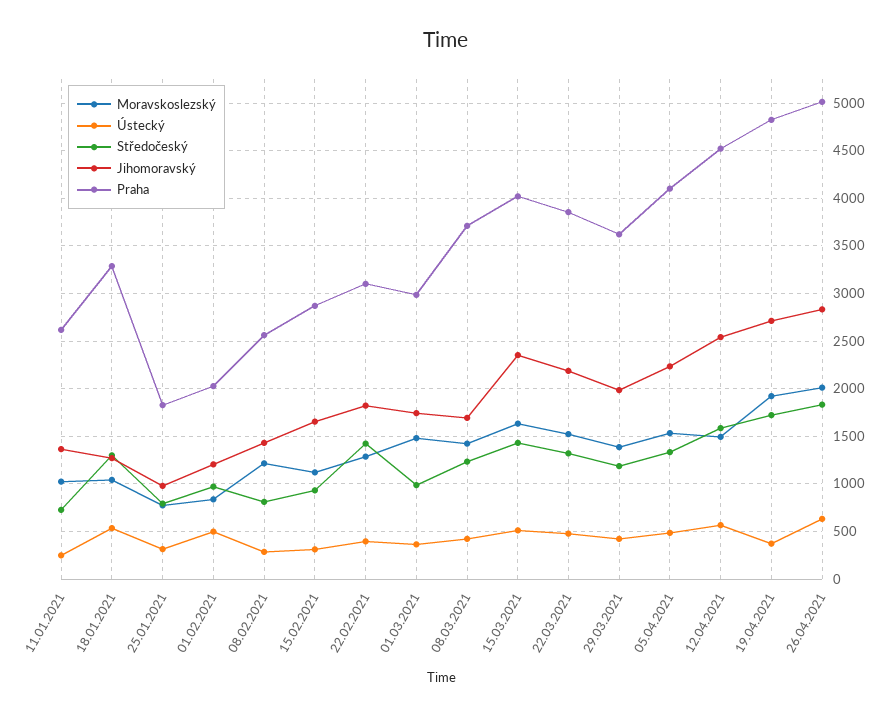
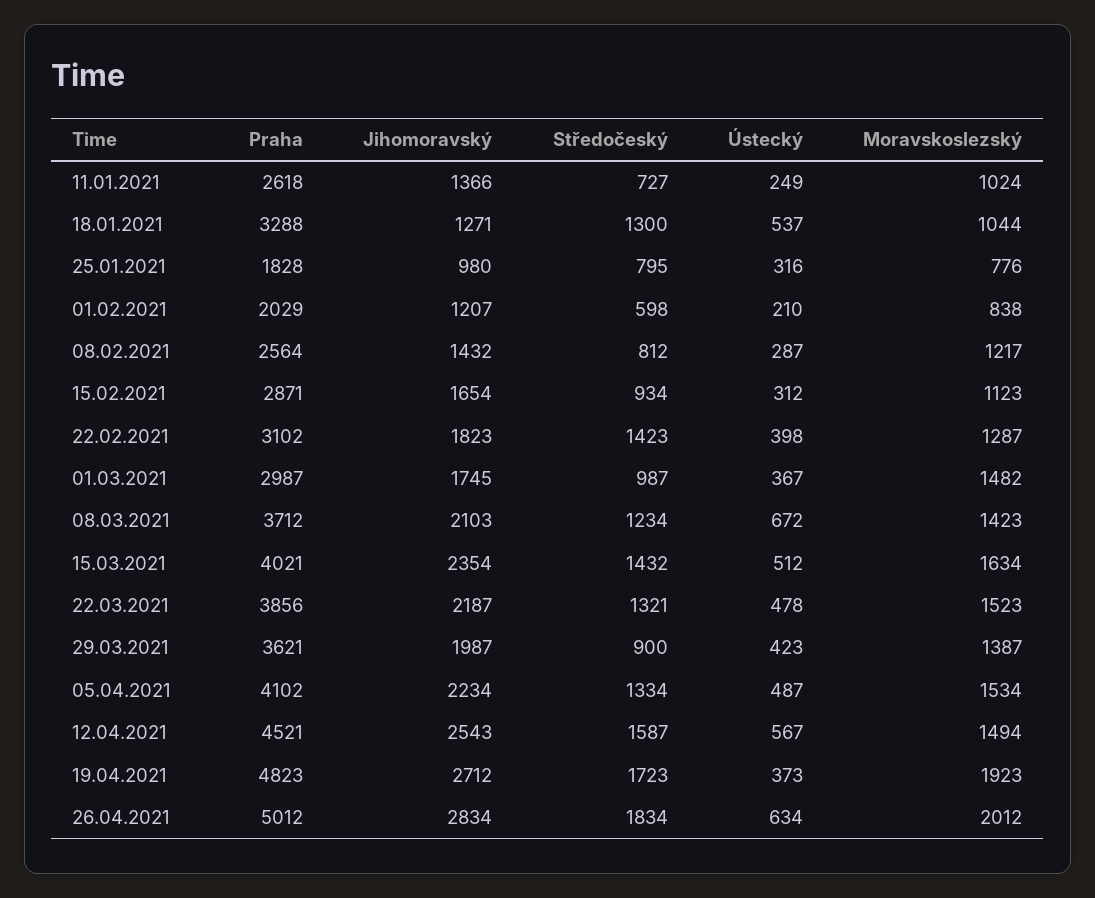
Ústecký, 01.02.2021: 500 -> 210
Středočeský, 01.02.2021: 1000 -> 598
Ústecký, 08.03.2021: 400 -> 672
Jihomoravský, 08.03.2021: 1700 -> 2103
Středočeský, 29.03.2021: 1200 -> 900

